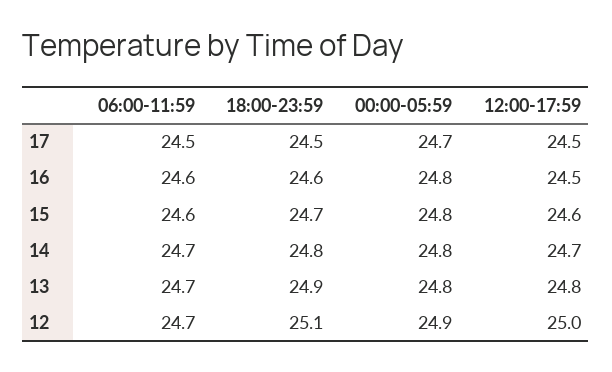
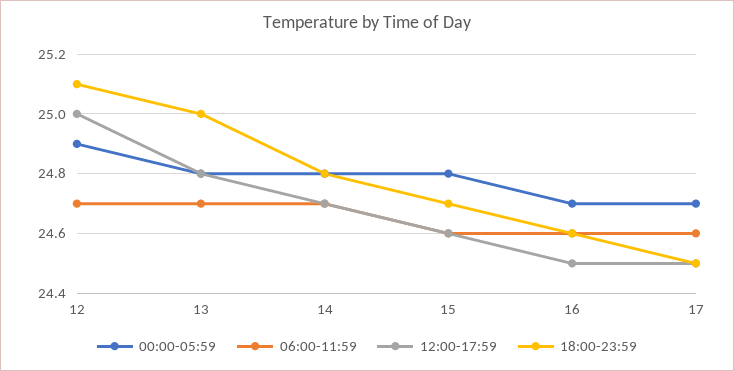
06:00-11:59, 17: 24.5 -> 24.6
00:00-05:59, 16: 24.8 -> 24.7
18:00-23:59, 13: 24.9 -> 25

